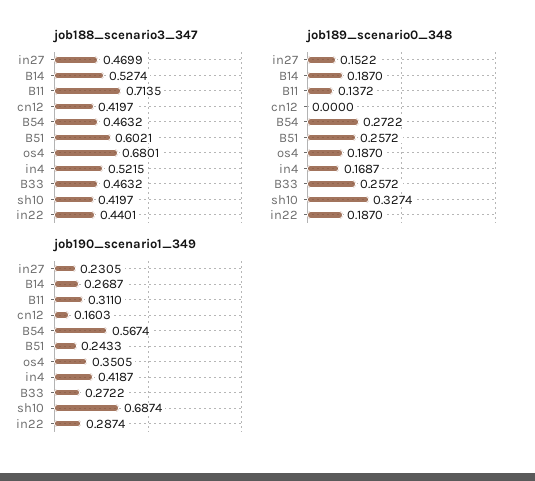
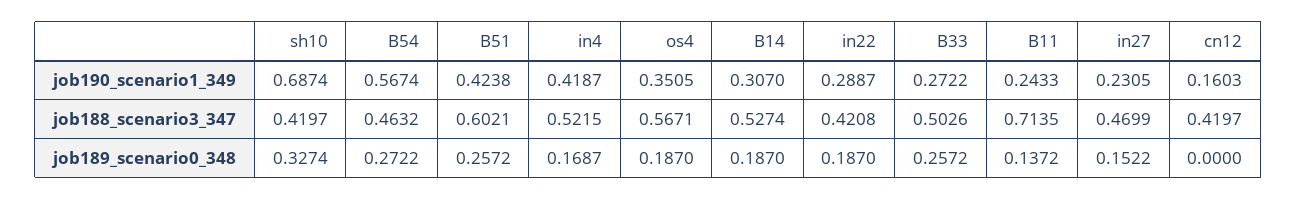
job188_scenario3_347, os4: 0.6801 -> 0.5671
job188_scenario3_347, B33: 0.4632 -> 0.5026
job188_scenario3_347, in22: 0.4401 -> 0.4208
job190_scenario1_349, B14: 0.2687 -> 0.307
job190_scenario1_349, B11: 0.311 -> 0.2433
job190_scenario1_349, B51: 0.2433 -> 0.4238
job190_scenario1_349, in22: 0.2874 -> 0.2887

